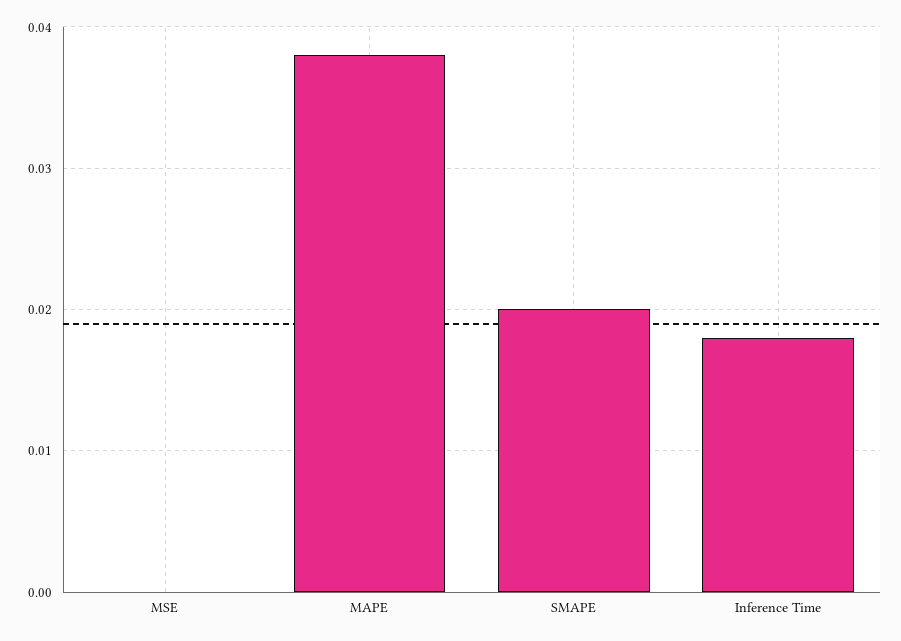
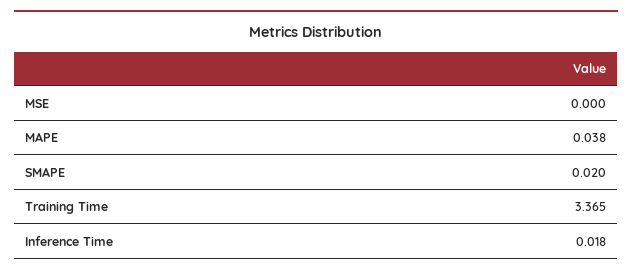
Training Time: none -> 3.365

